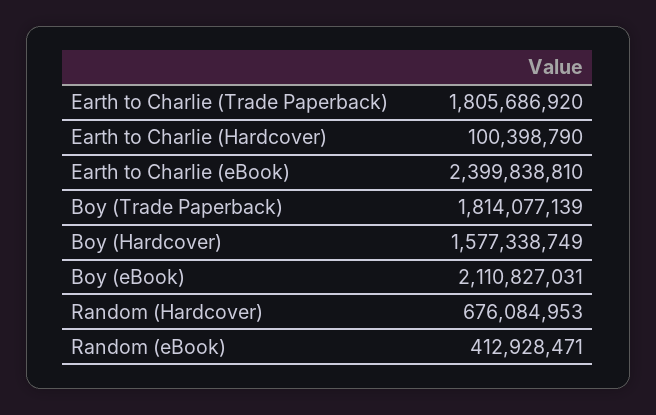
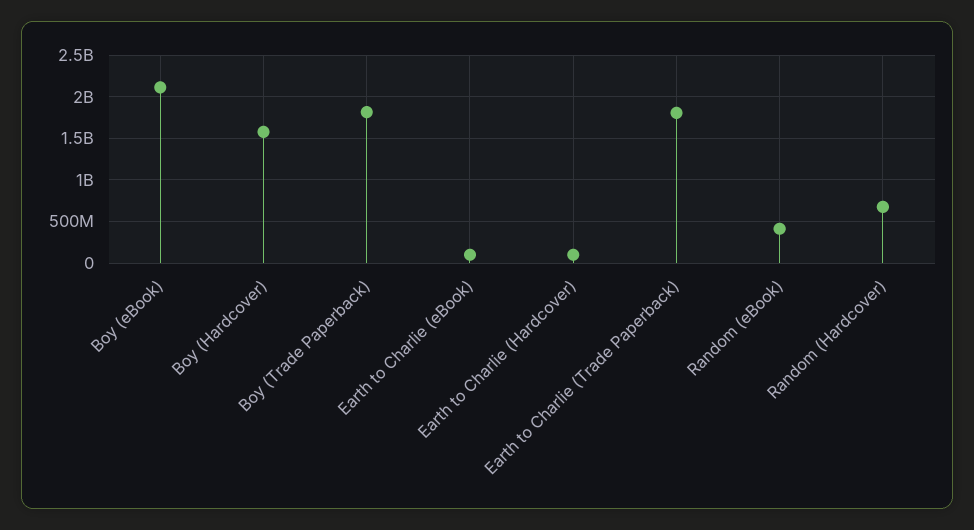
Earth to Charlie (eBook): 2399838810 -> 100000000

